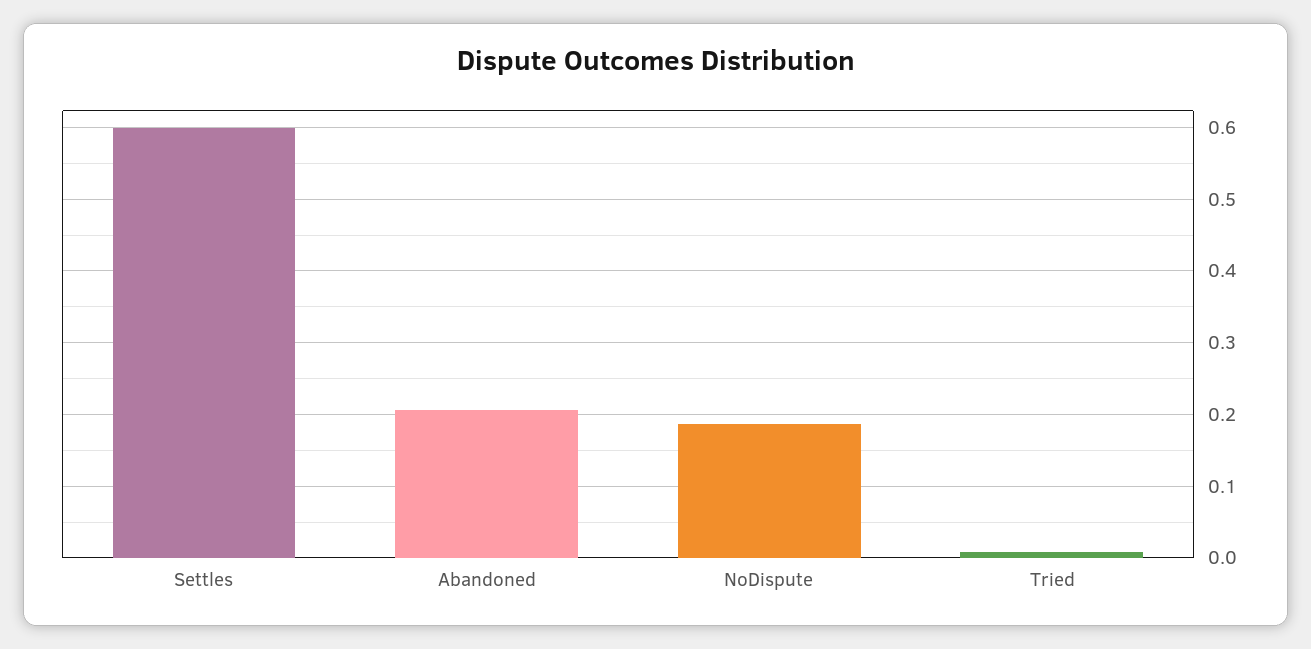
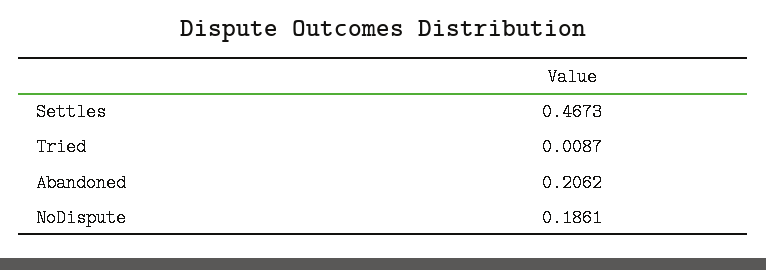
Settles: 0.6 -> 0.4673

